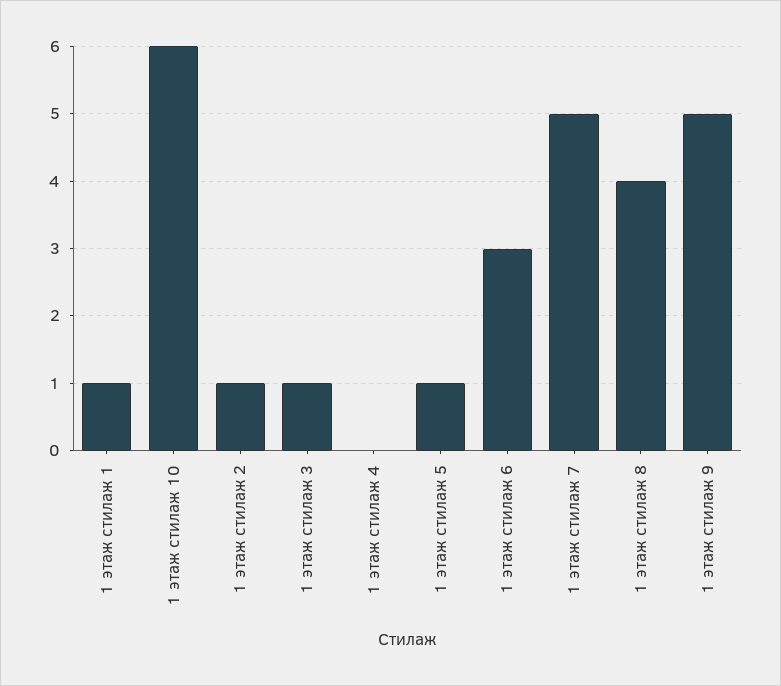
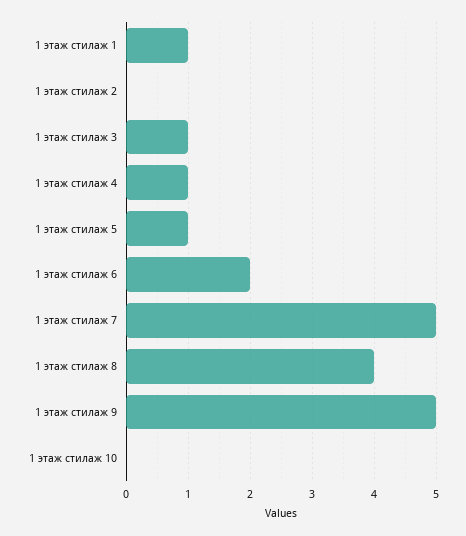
1 этаж стилаж 10: 6 -> 0
1 этаж стилаж 2: 1 -> 0
1 этаж стилаж 4: 0 -> 1
1 этаж стилаж 6: 3 -> 2

